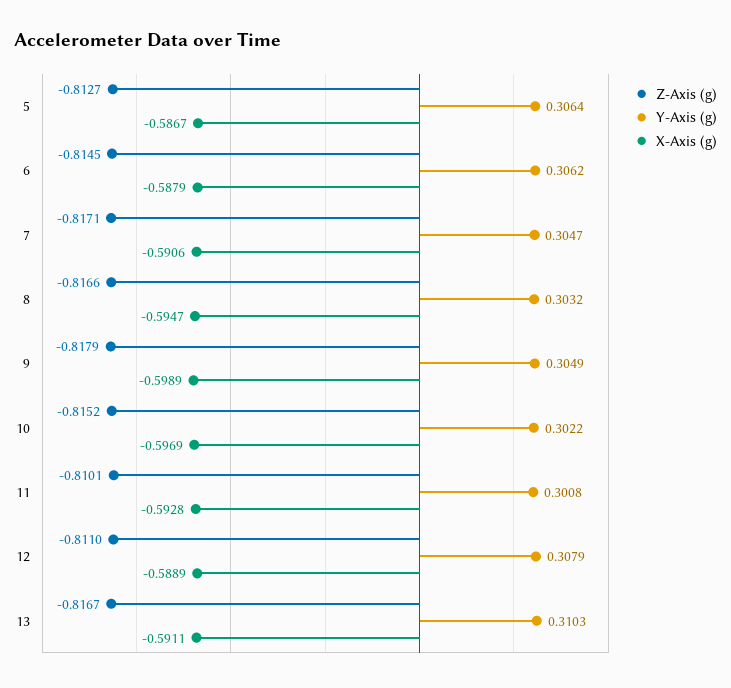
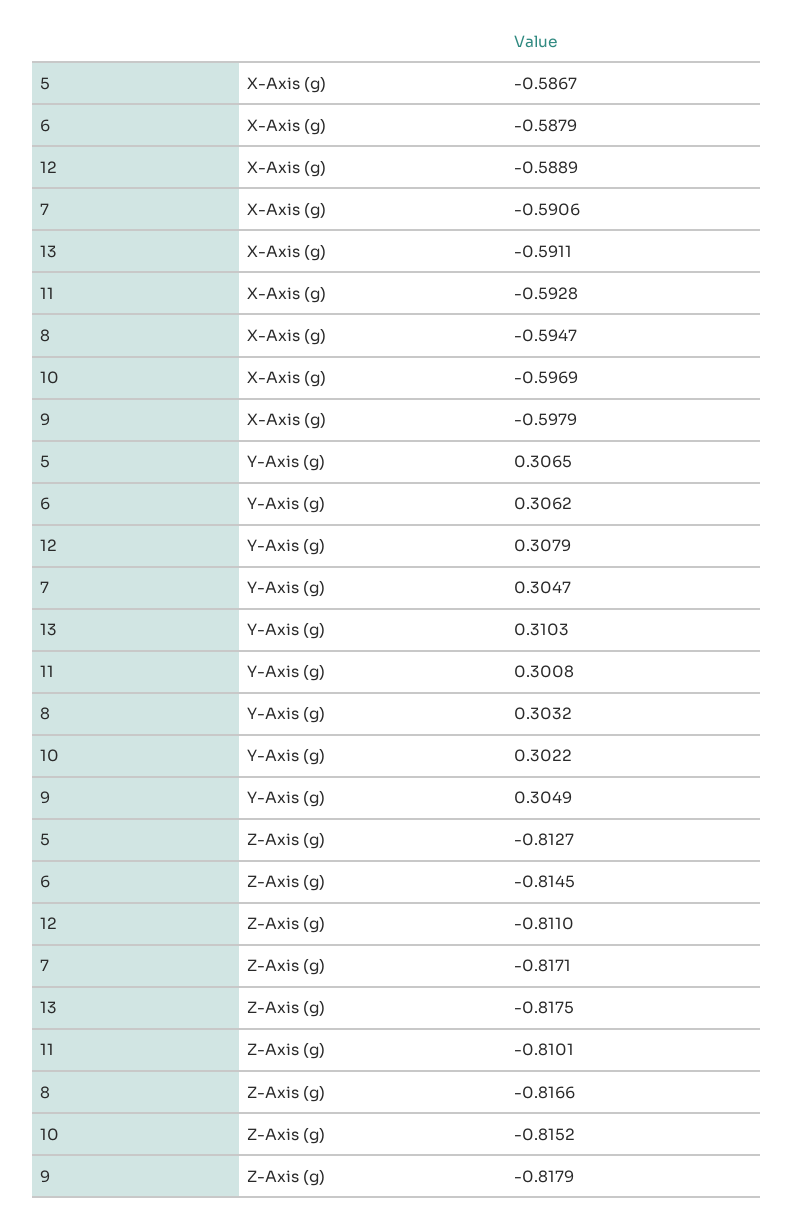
Y-Axis (g), 5: 0.3064 -> 0.3065
X-Axis (g), 9: -0.5989 -> -0.5979
Z-Axis (g), 13: -0.8167 -> -0.8175

